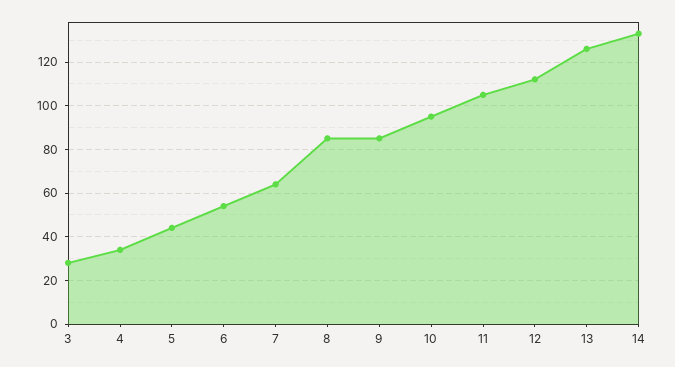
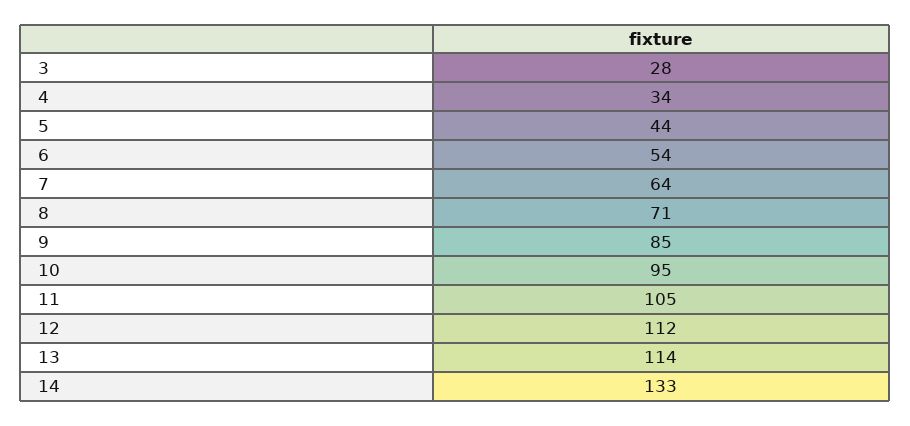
8: 85 -> 71
13: 125 -> 114

